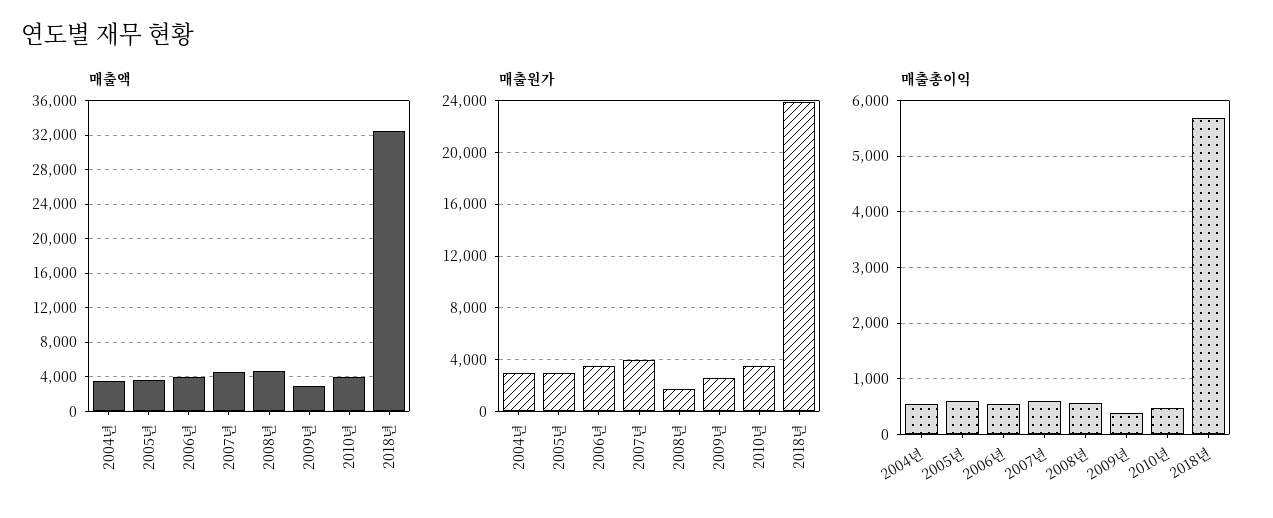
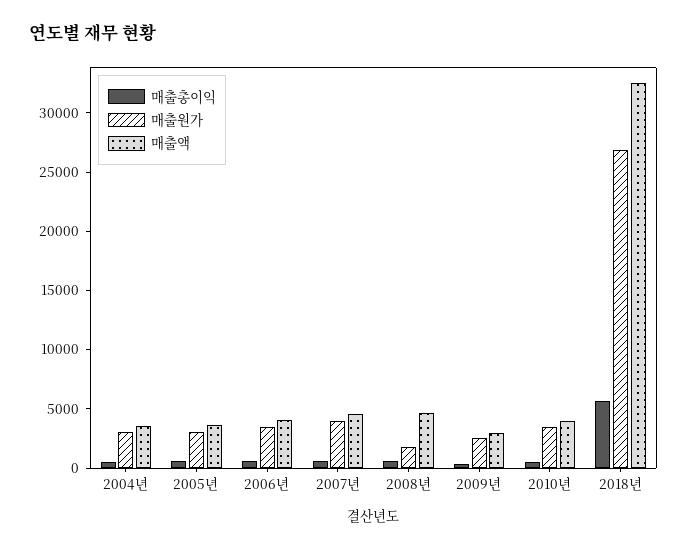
매출원가, 2018년: 24000 -> 27000

